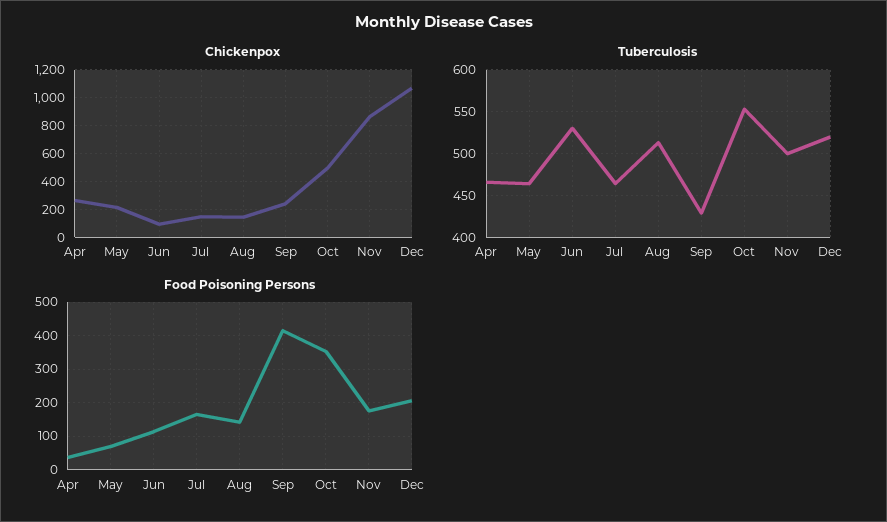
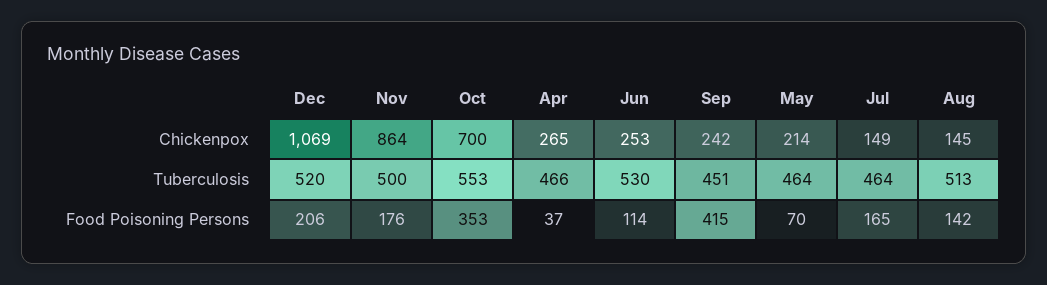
Chickenpox, Jun: 100 -> 253
Chickenpox, Oct: 500 -> 700
Tuberculosis, Sep: 430 -> 451

